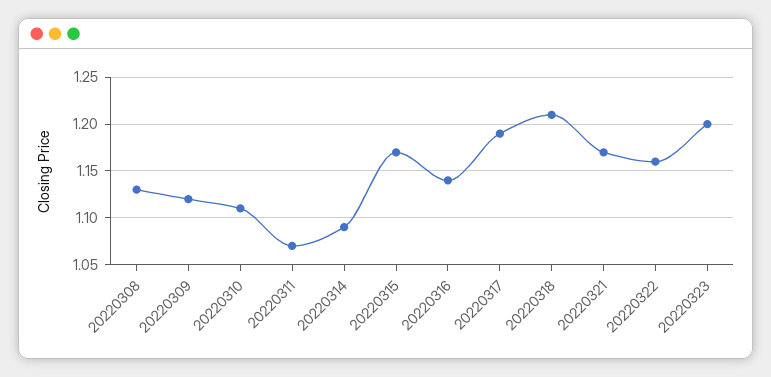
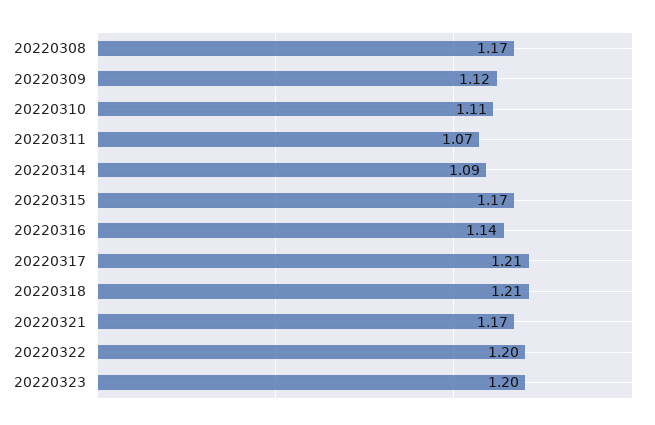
20220308: 1.13 -> 1.17
20220317: 1.19 -> 1.21
20220322: 1.16 -> 1.2

